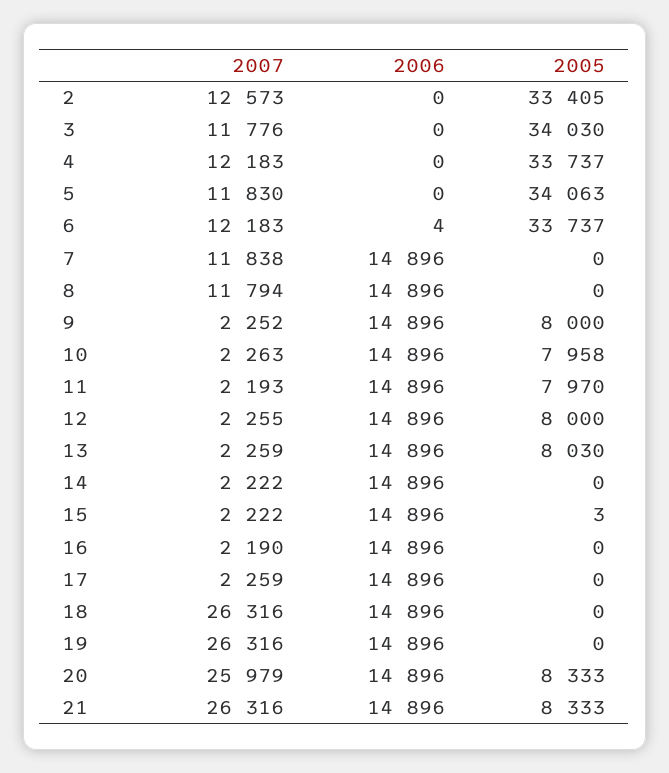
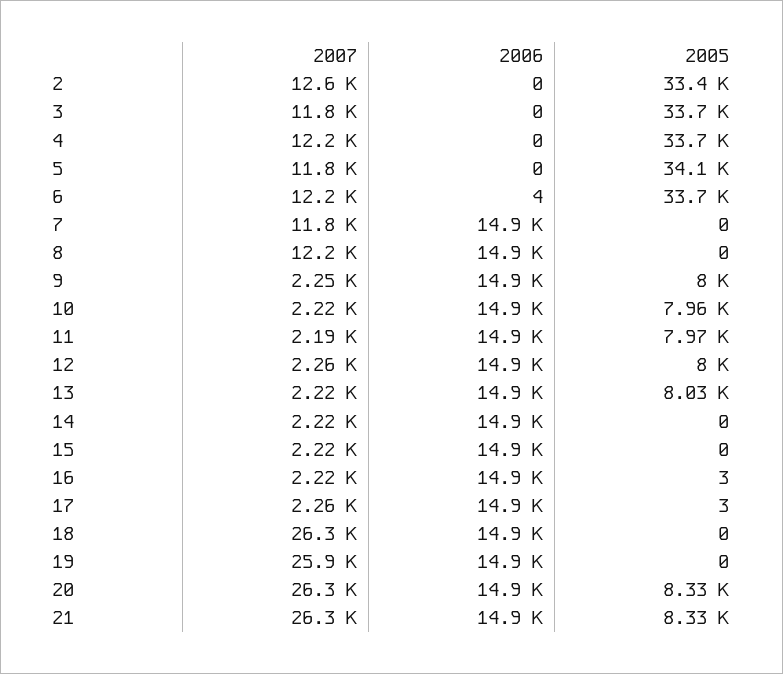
2005, 3: 34030 -> 33700
2007, 8: 11794 -> 12200
2007, 10: 2263 -> 2220
2007, 13: 2259 -> 2220
2005, 15: 3 -> 0
2007, 16: 2190 -> 2220
2005, 16: 0 -> 3
2005, 17: 0 -> 3
2007, 19: 26316 -> 25900
2007, 20: 25979 -> 26300

